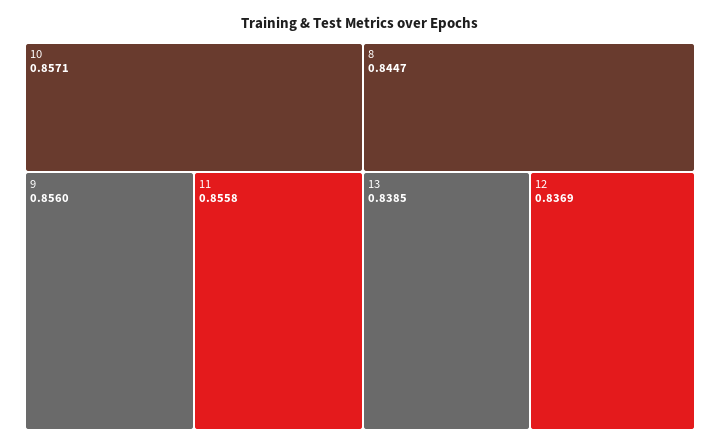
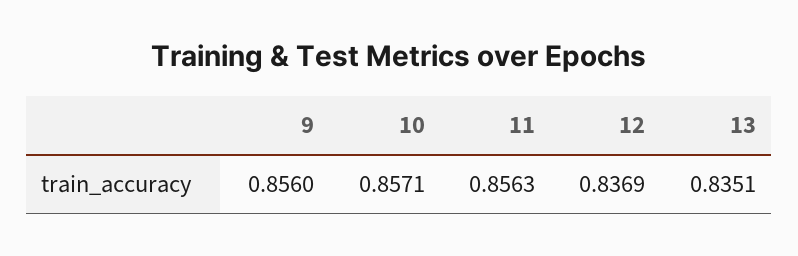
11: 0.8558 -> 0.8563
8: 0.8447 -> none
13: 0.8385 -> 0.8351

